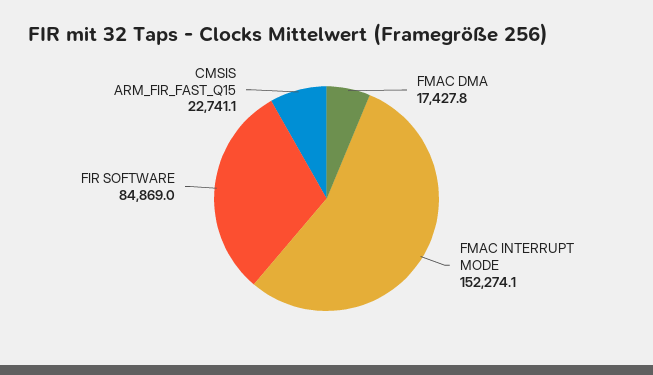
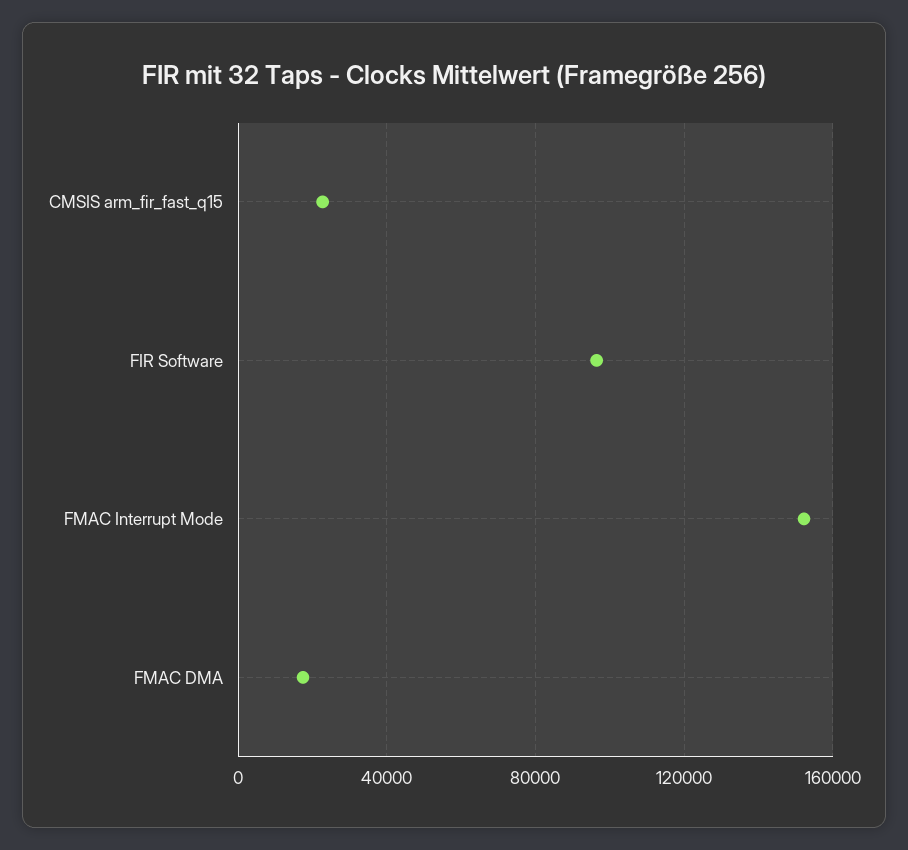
FIR SOFTWARE: 84869 -> 95000

